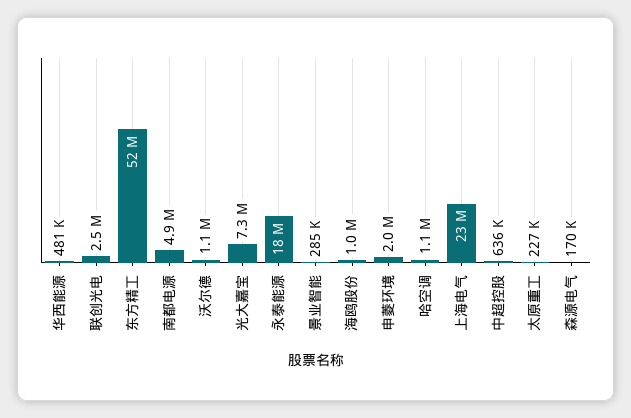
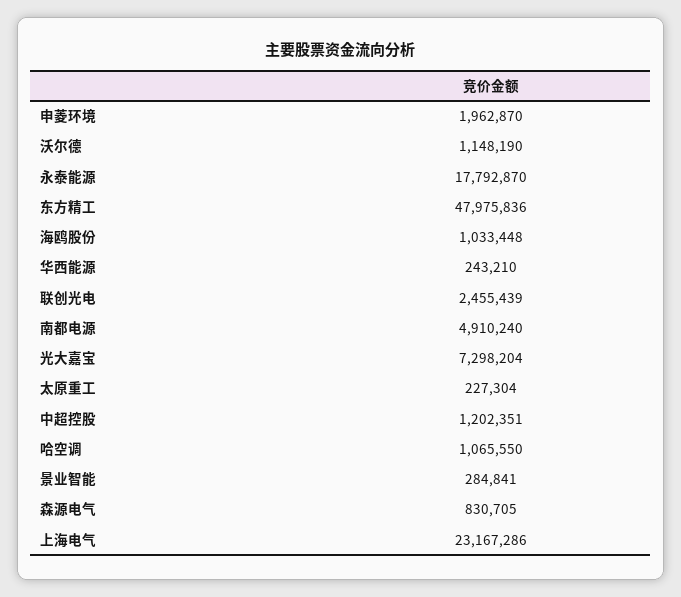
华西能源: 481000 -> 243210
东方精工: 52000000 -> 47975836
中超控股: 636000 -> 1202351
森源电气: 170000 -> 830705

